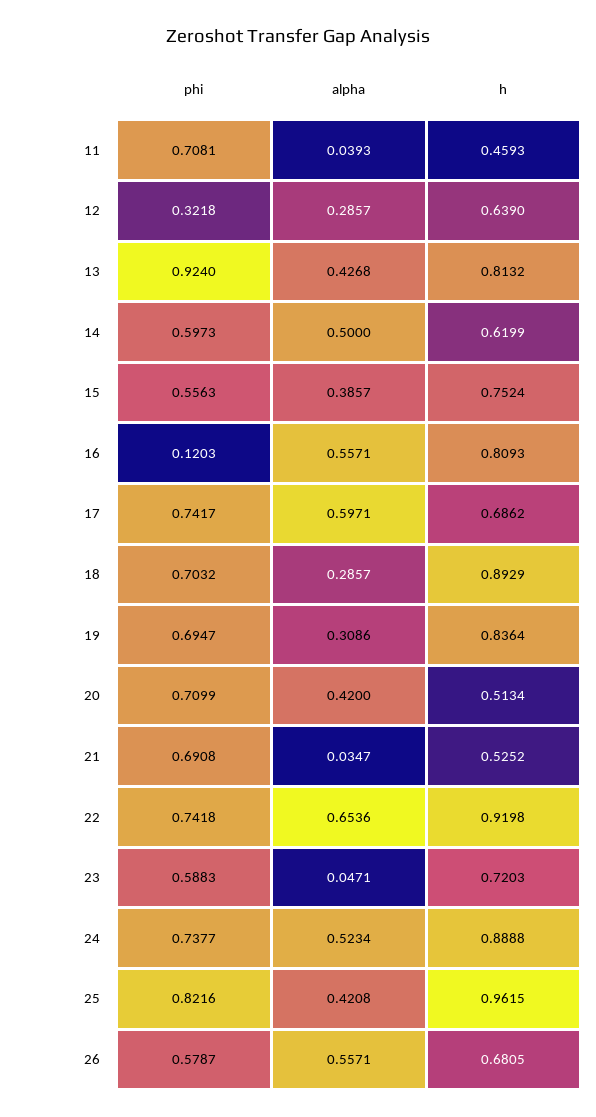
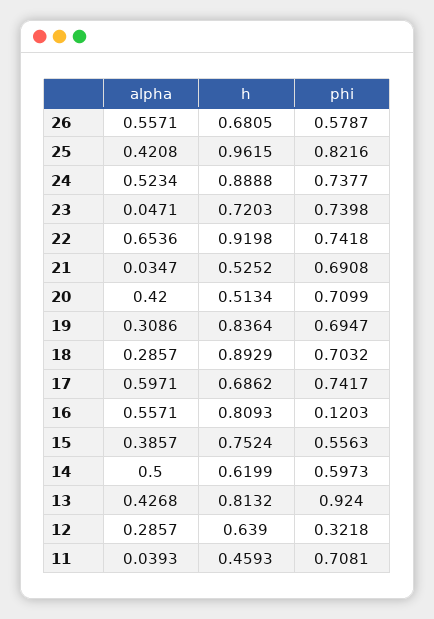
phi, 23: 0.5883 -> 0.7398

